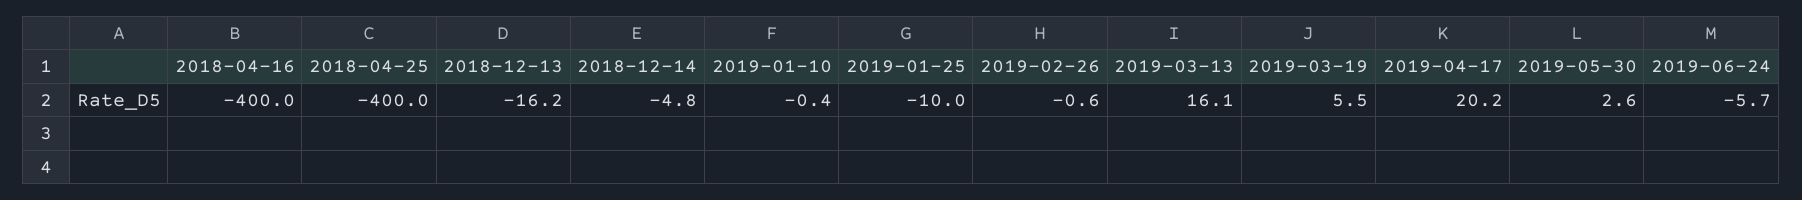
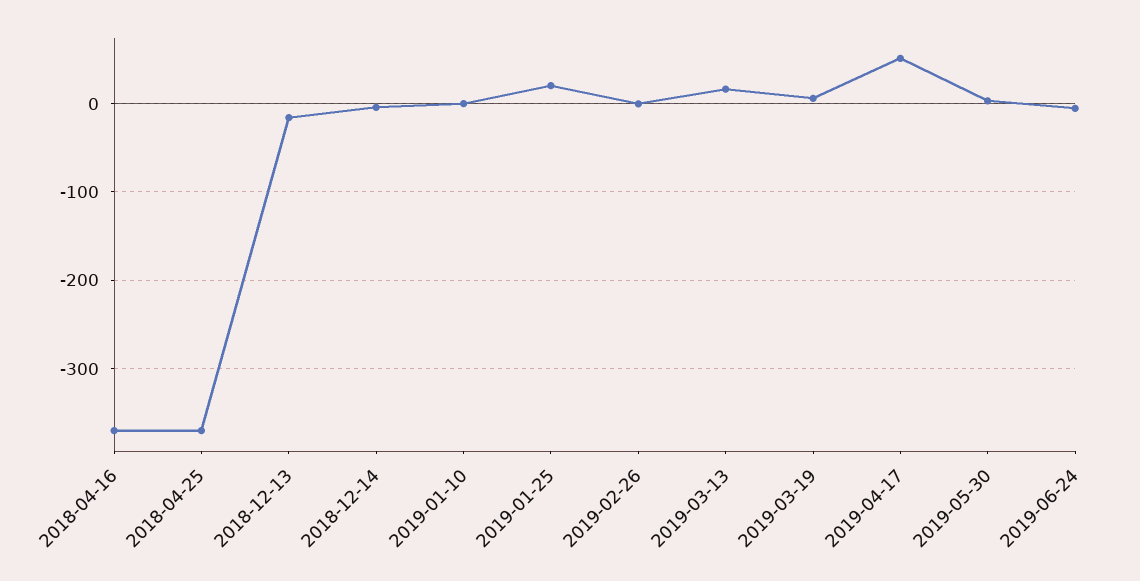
2018-04-16: -400 -> -370
2018-04-25: -400 -> -370
2019-01-25: -10 -> 20
2019-04-17: 20.2 -> 50

